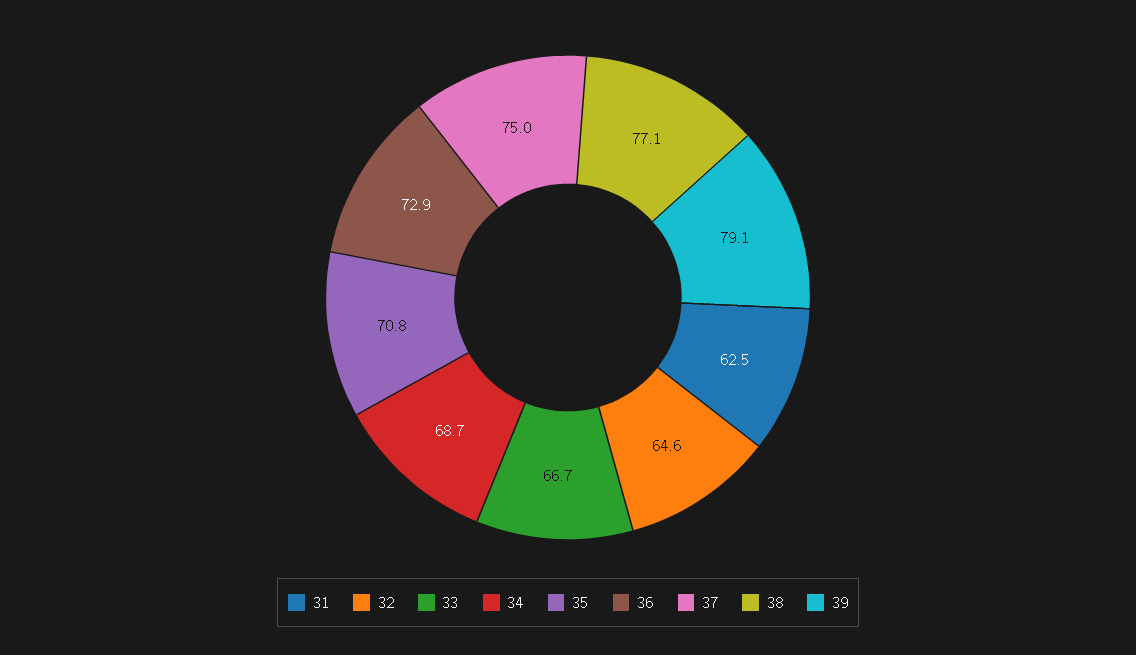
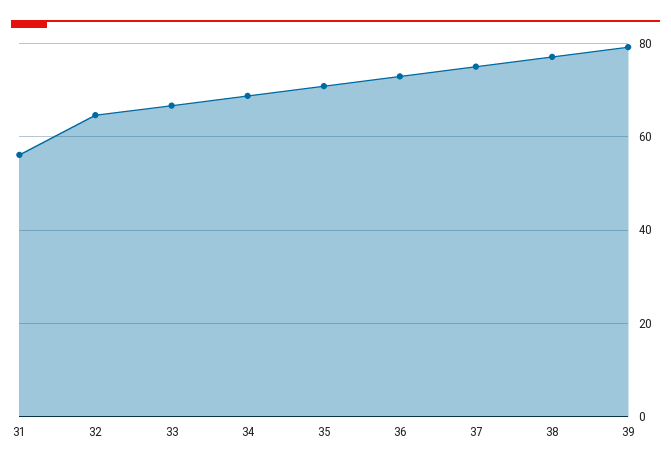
31: 62.5 -> 56

